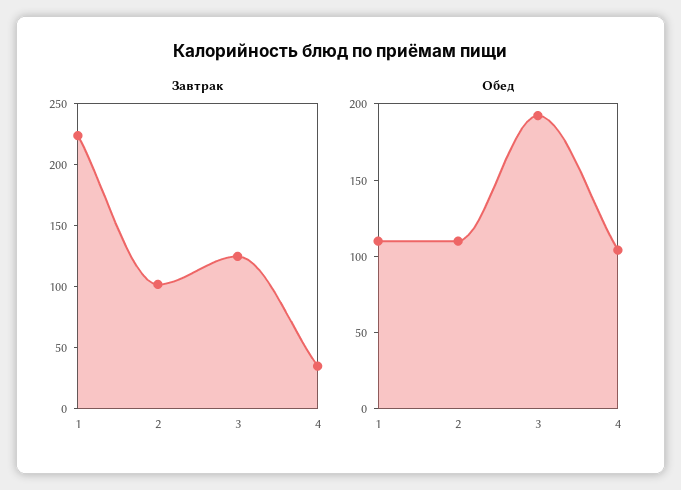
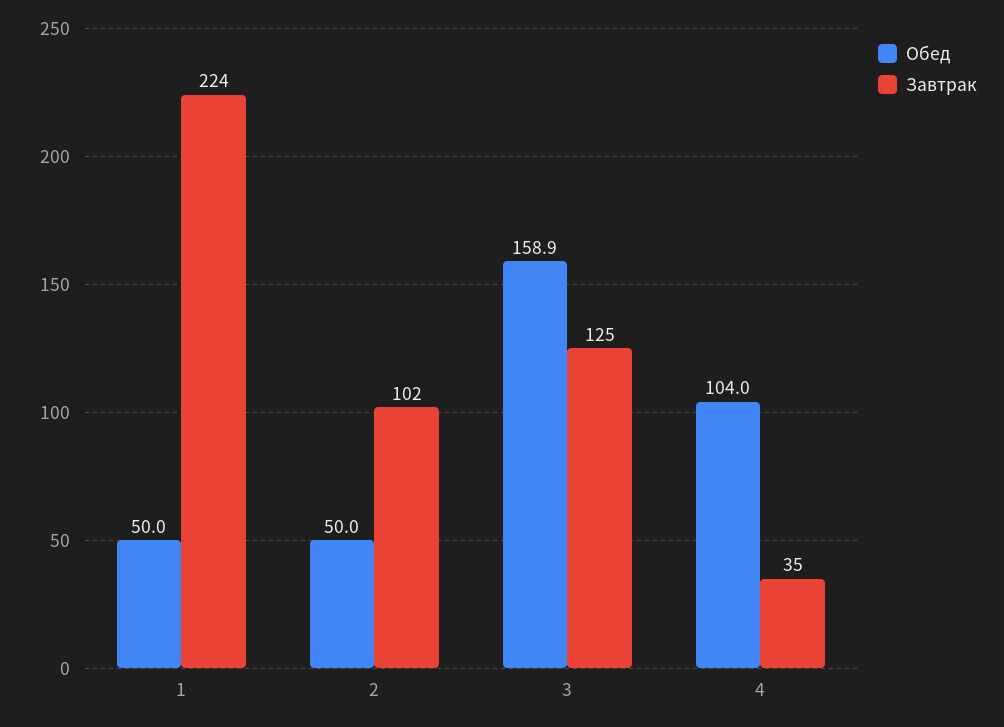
Обед, 1: 110 -> 50
Обед, 2: 110 -> 50
Обед, 3: 190 -> 158.9

